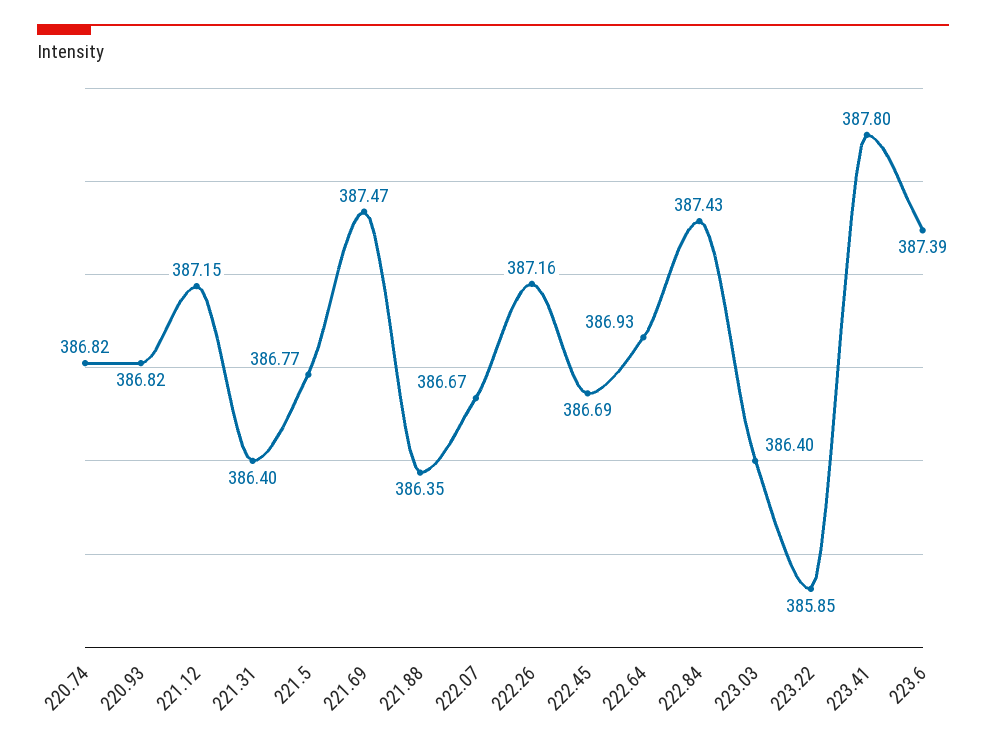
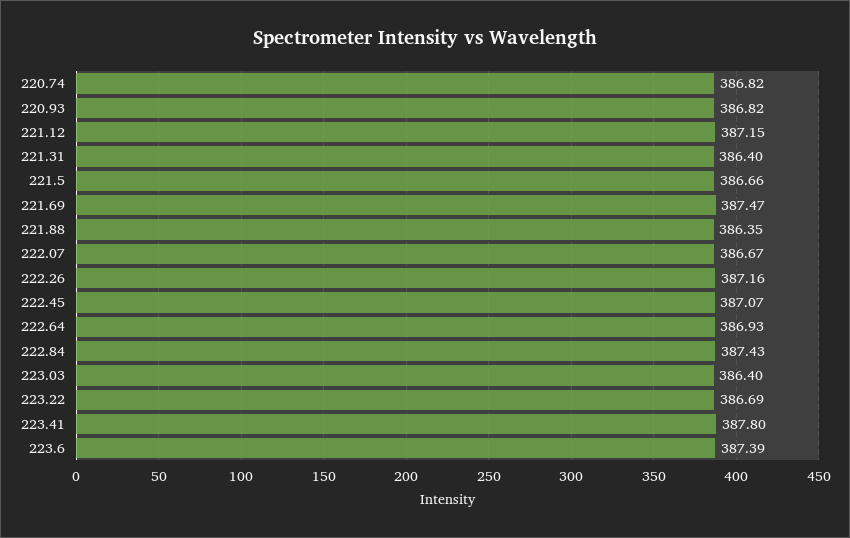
221.5: 386.77 -> 386.66
222.45: 386.69 -> 387.07
223.22: 385.85 -> 386.69

